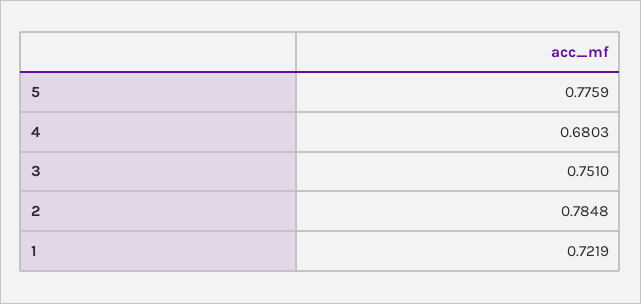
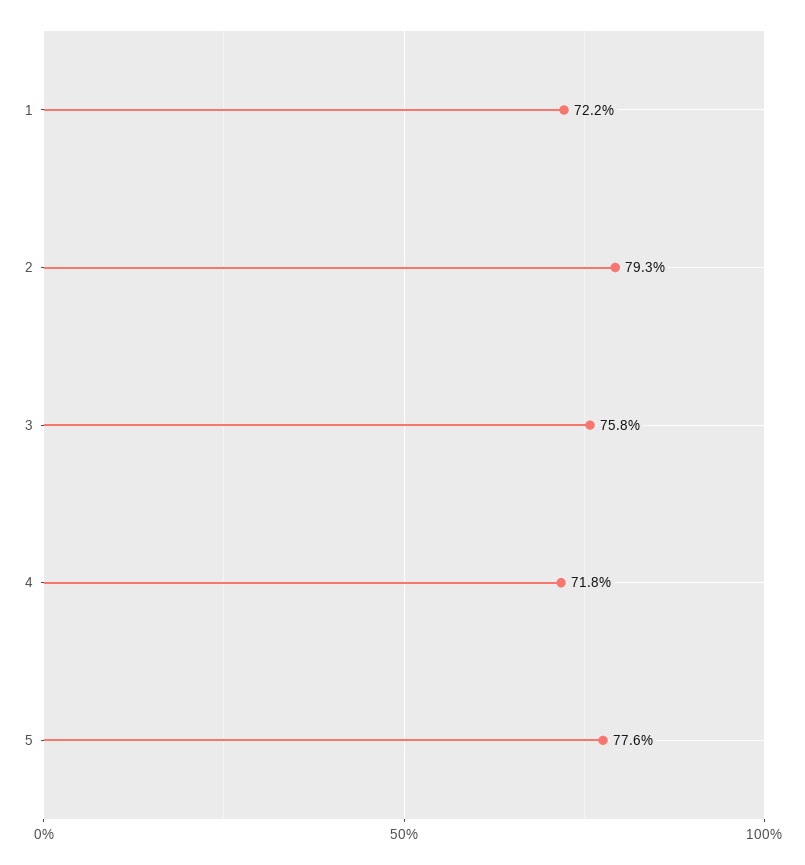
4: 0.6803 -> 0.718
3: 0.751 -> 0.758
2: 0.7848 -> 0.793

